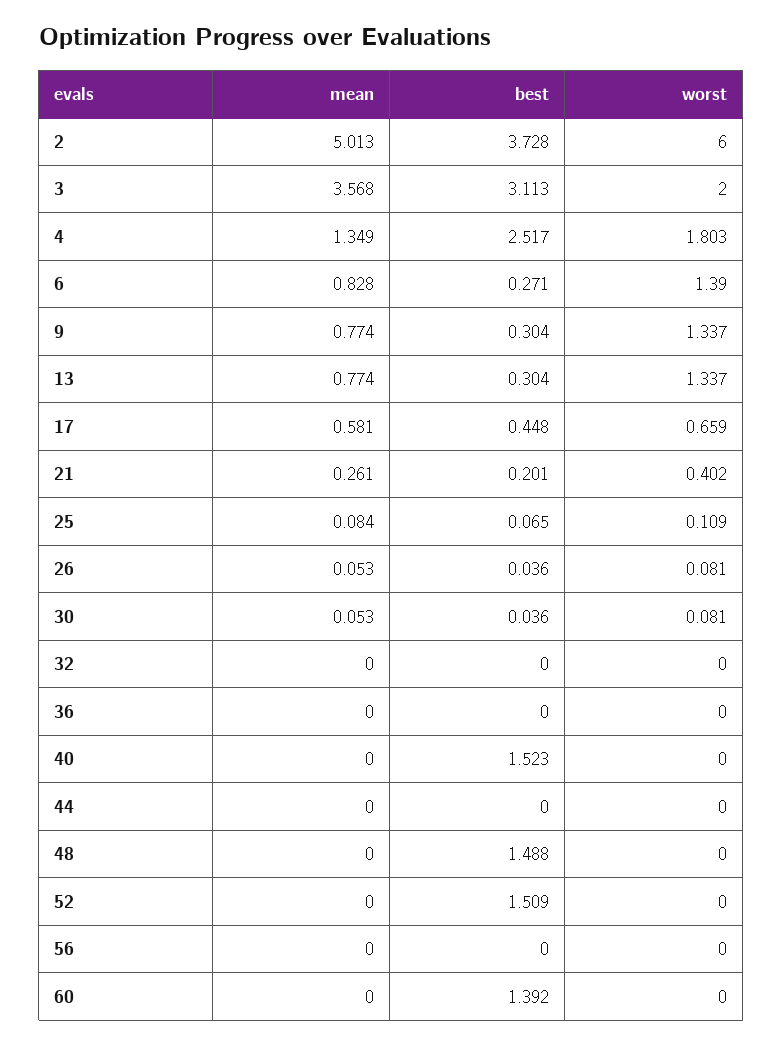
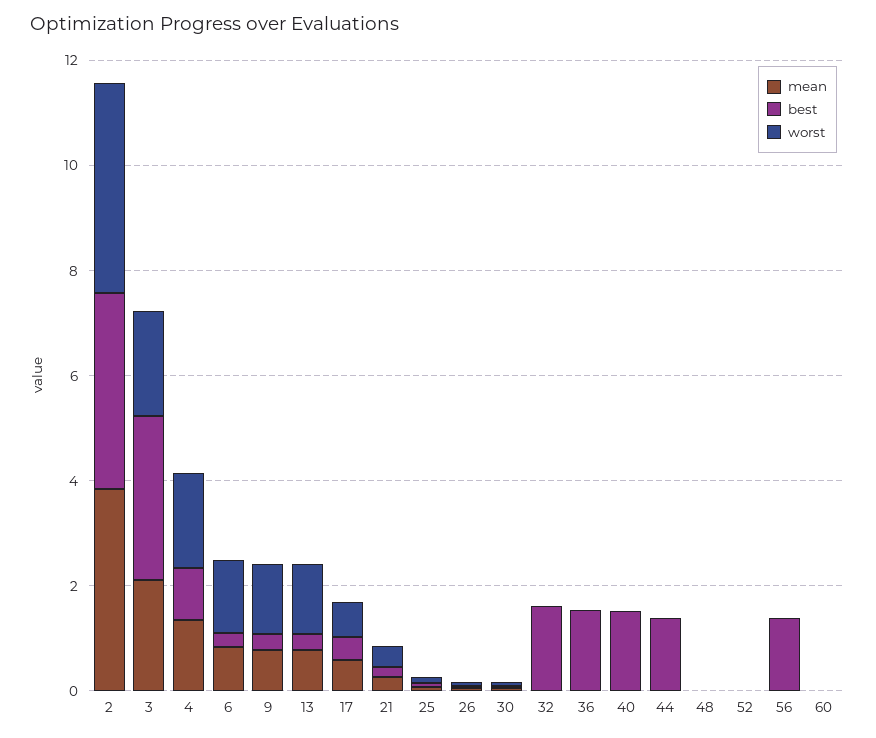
mean, 2: 5.013 -> 4
worst, 2: 6 -> 4
mean, 3: 3.568 -> 2
best, 4: 2.517 -> 1
best, 32: 0 -> 1.5
best, 36: 0 -> 1.5
best, 44: 0 -> 1.5
best, 48: 1.488 -> 0
best, 52: 1.509 -> 0
best, 56: 0 -> 1.5
best, 60: 1.392 -> 0

